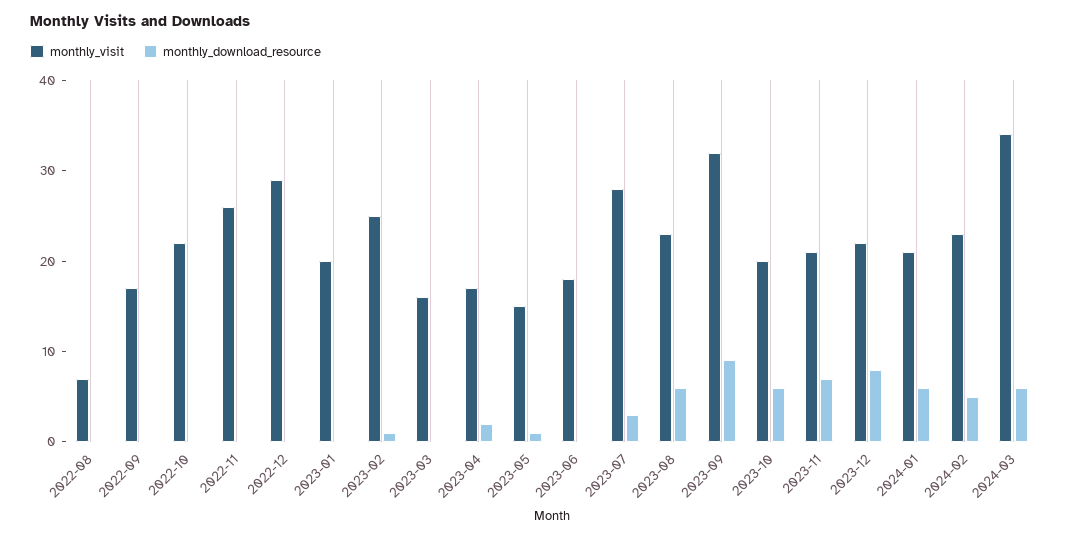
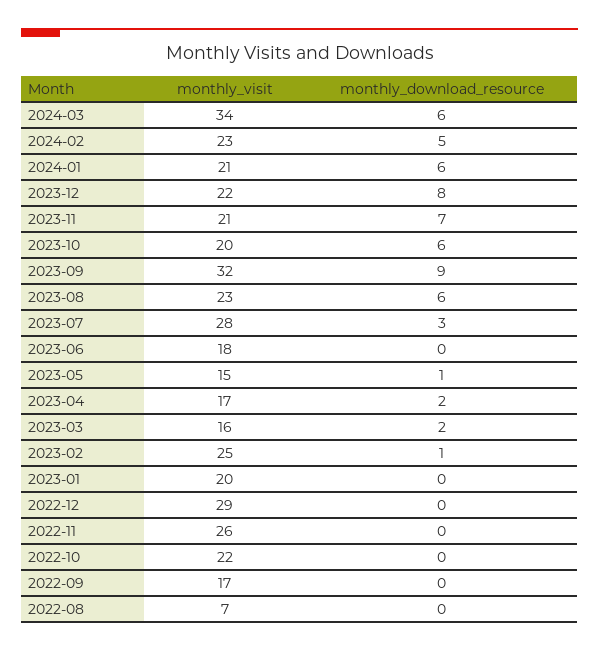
monthly_download_resource, 2023-03: 0 -> 2

